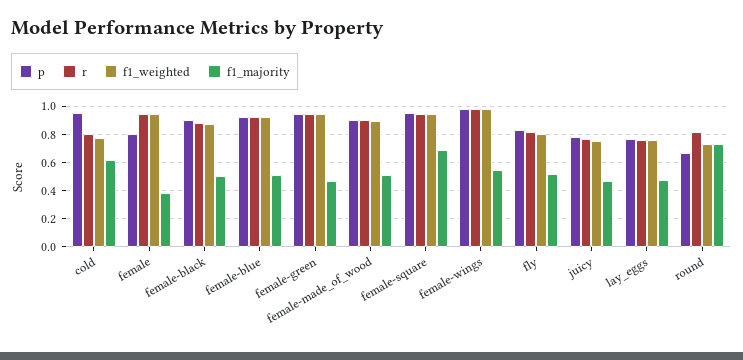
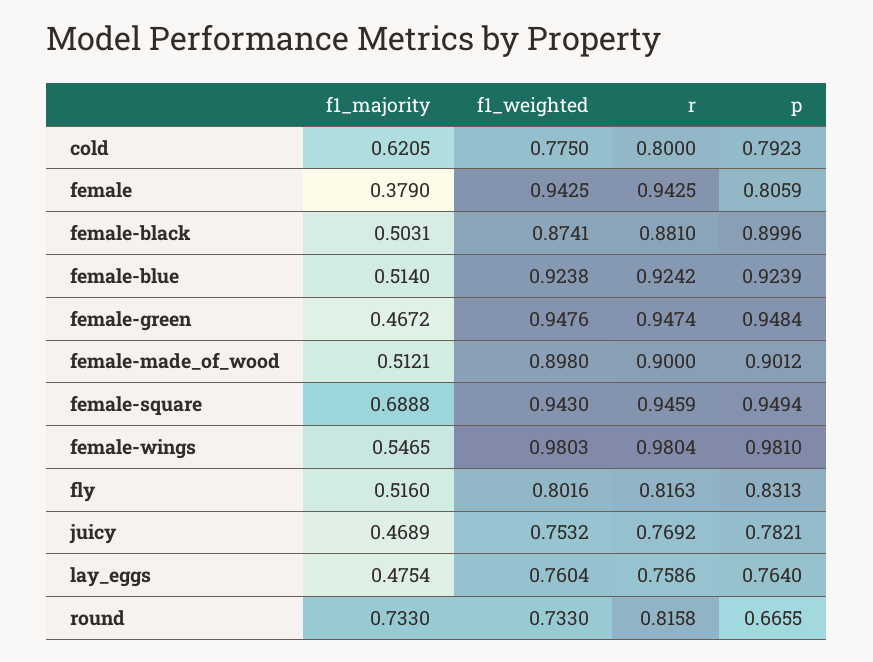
p, cold: 0.95 -> 0.7923

